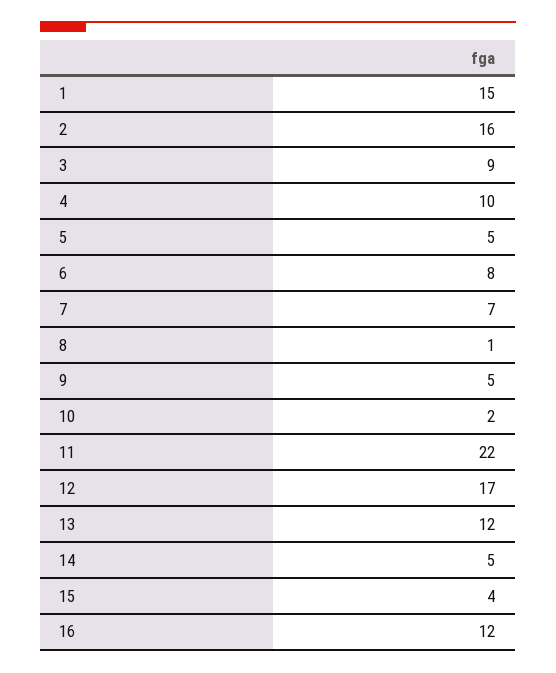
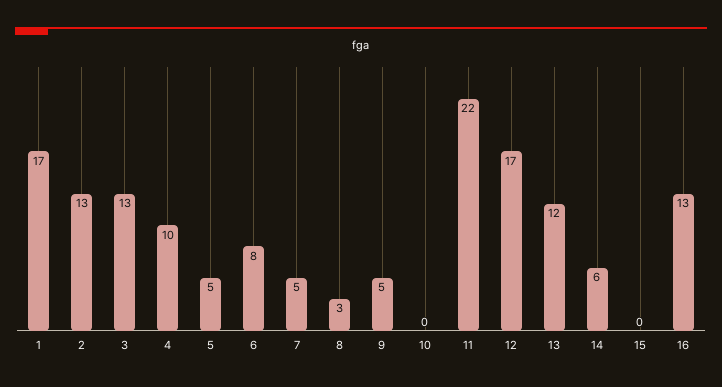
1: 15 -> 17
2: 16 -> 13
3: 9 -> 13
7: 7 -> 5
8: 1 -> 3
10: 2 -> 0
14: 5 -> 6
15: 4 -> 0
16: 12 -> 13

